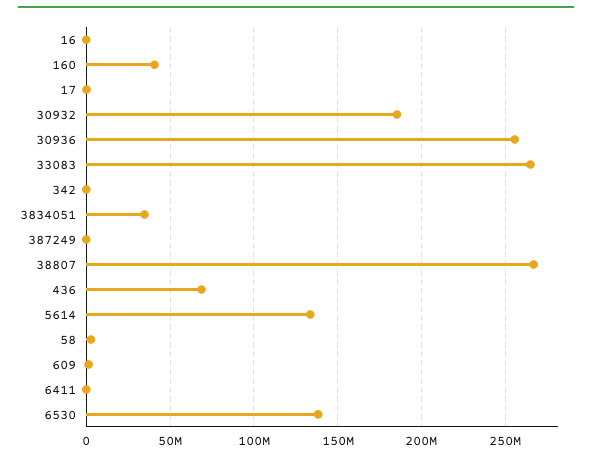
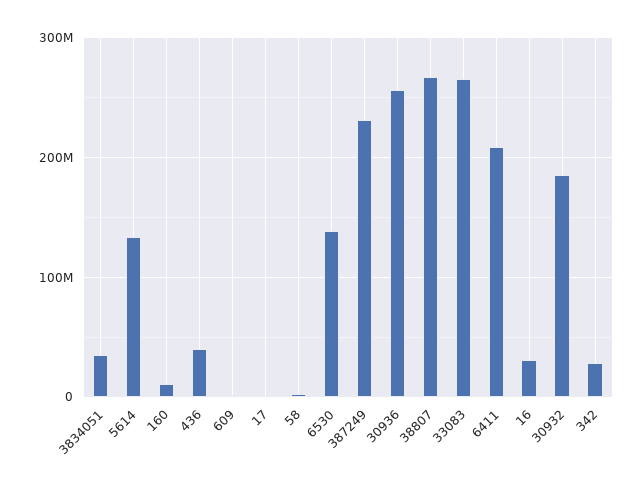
16: 0 -> 30000000
160: 40000000 -> 10000000
342: 0 -> 30000000
387249: 0 -> 230000000
436: 70000000 -> 40000000
6411: 0 -> 210000000

